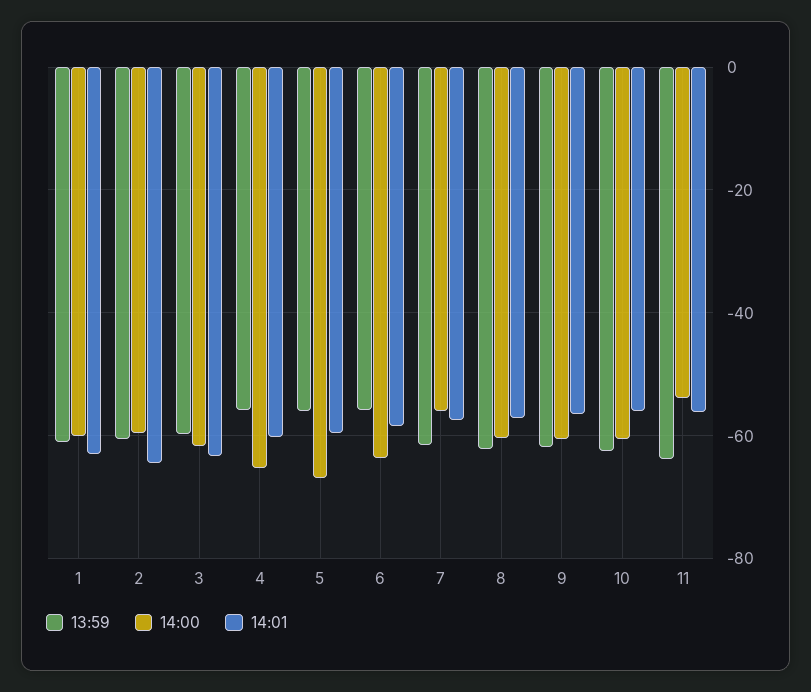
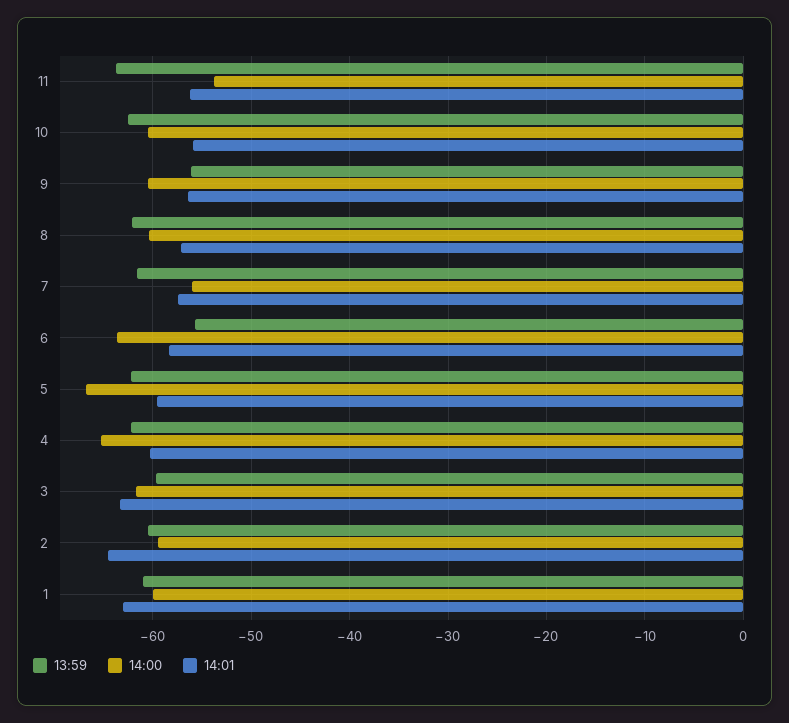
13:59, 4: -56 -> -62
13:59, 5: -56 -> -62
13:59, 9: -62 -> -56

